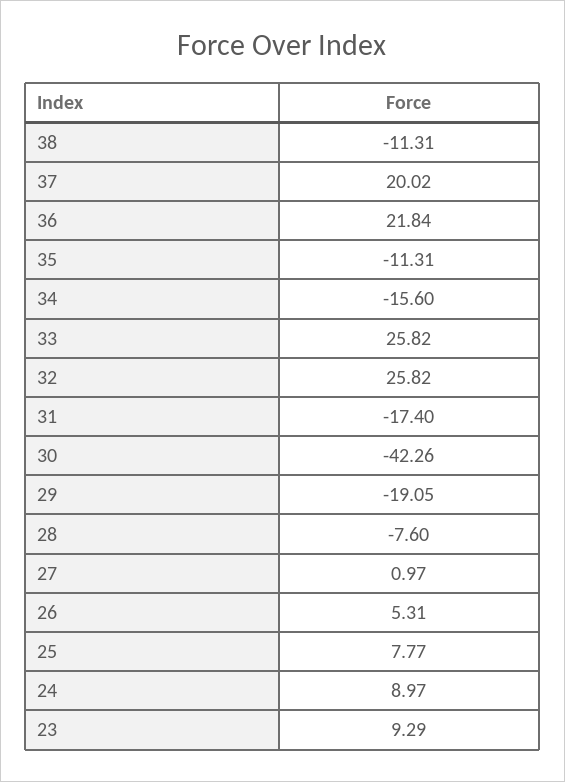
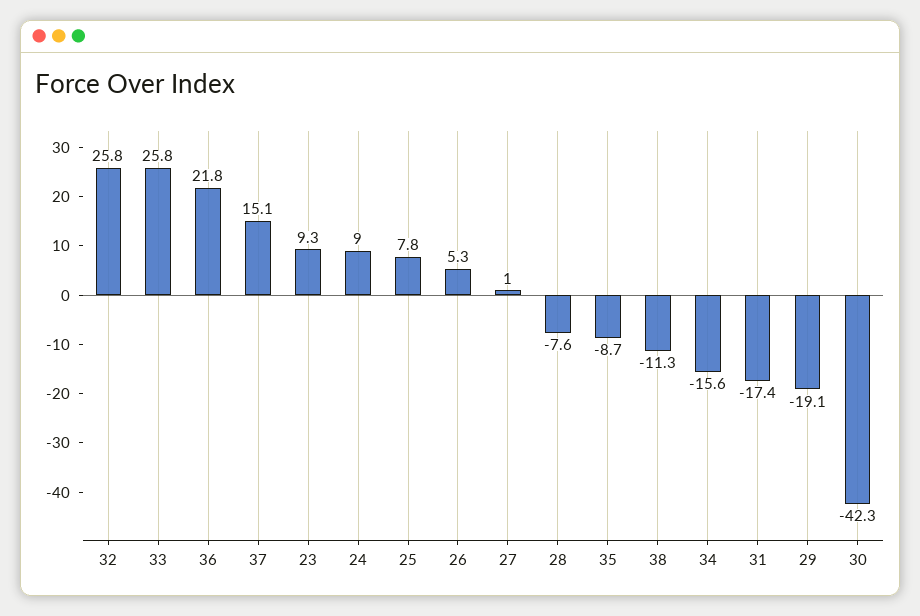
37: 20.02 -> 15.1
35: -11.31 -> -8.7

